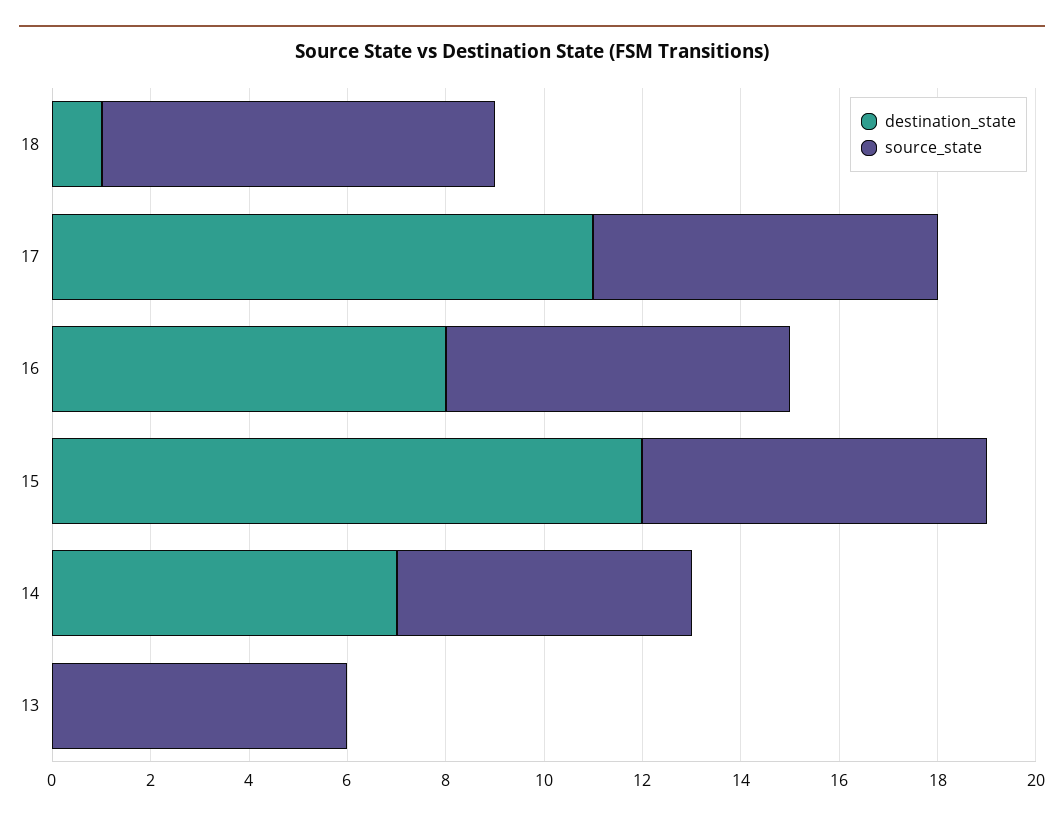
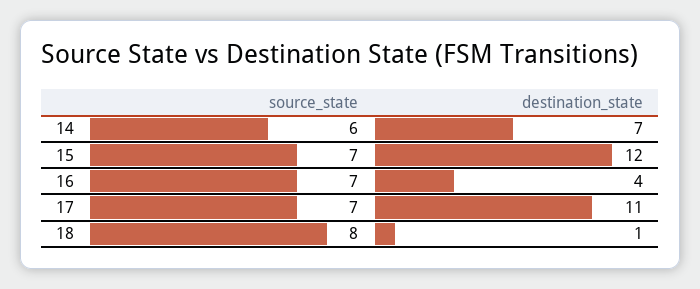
destination_state, 16: 8 -> 4
destination_state, 13: 0 -> none
source_state, 13: 6 -> none

